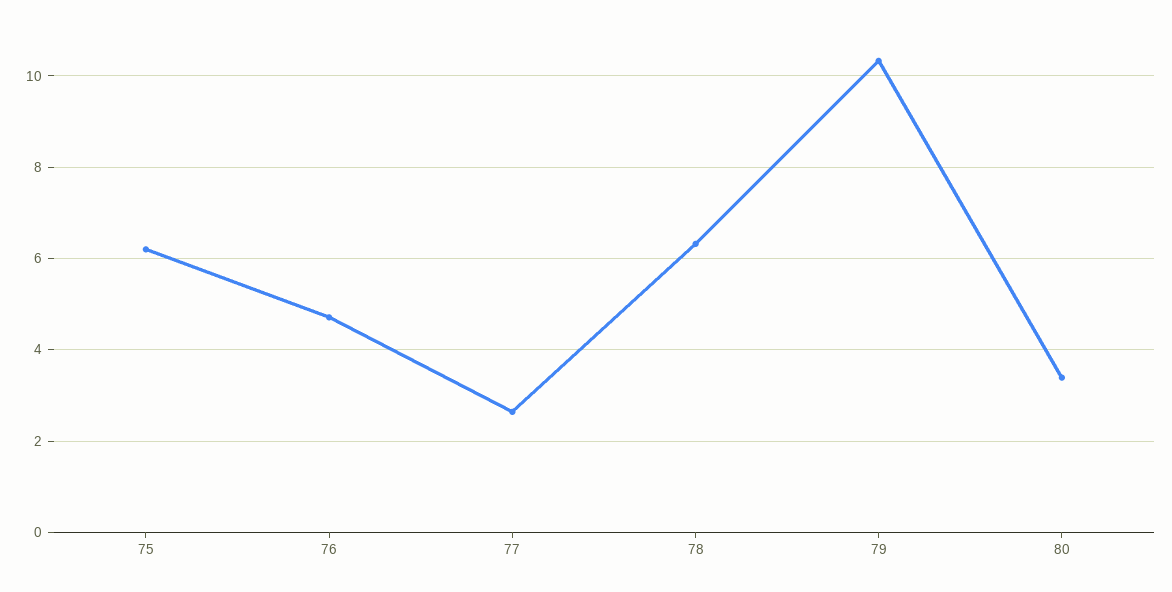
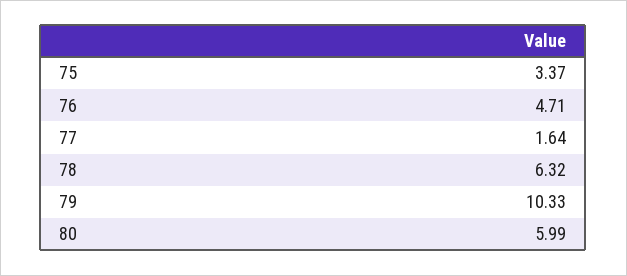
75: 6.2 -> 3.37
77: 2.6 -> 1.64
80: 3.4 -> 5.99

